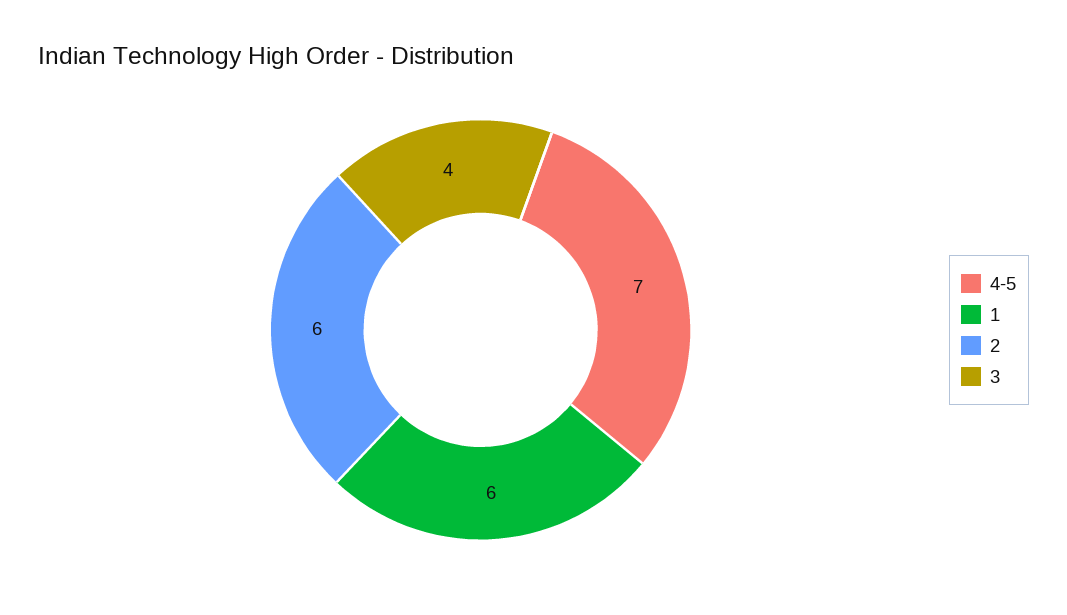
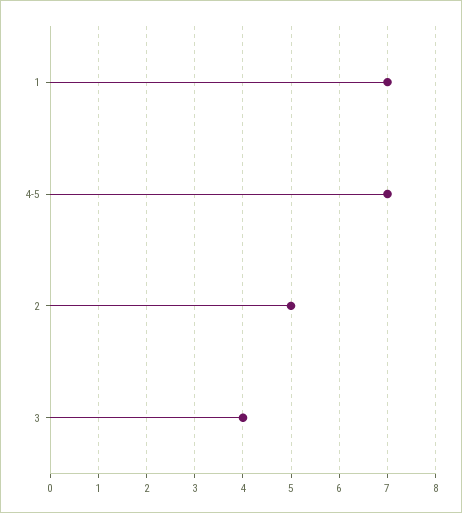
1: 6 -> 7
2: 6 -> 5

